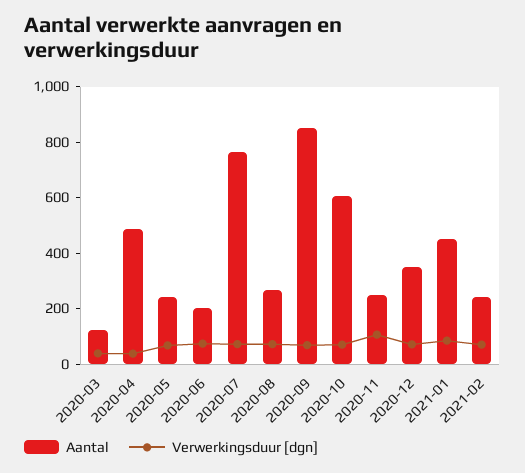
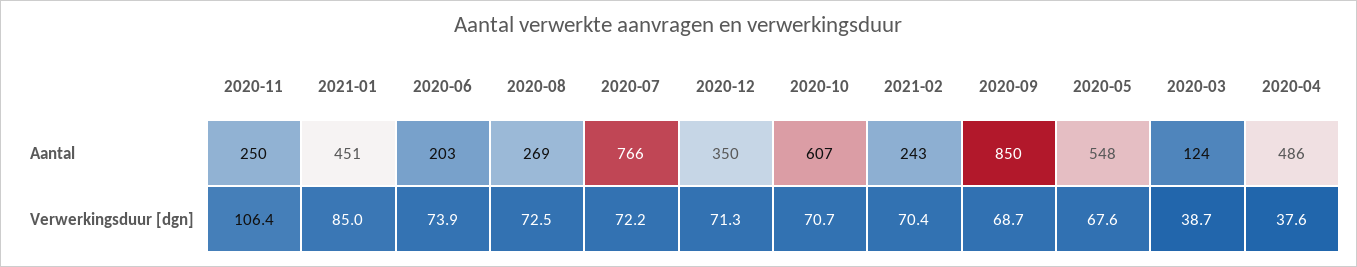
Aantal, 2020-05: 250 -> 548

